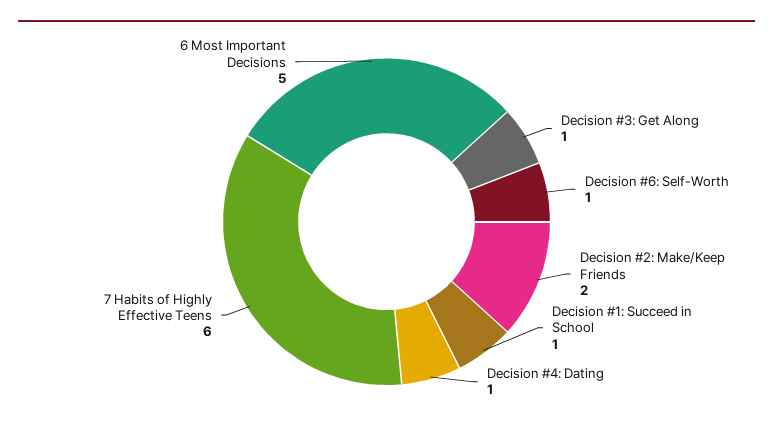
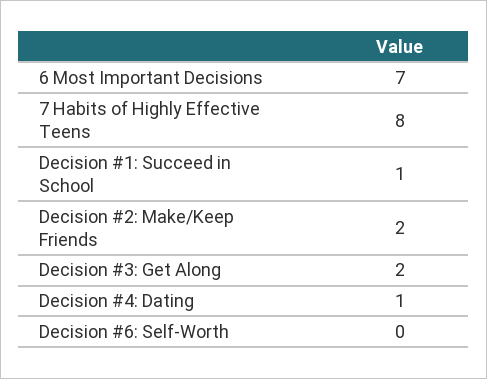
Decision #3: Get Along: 1 -> 2
Decision #6: Self-Worth: 1 -> 0
7 Habits of Highly Effective Teens: 6 -> 8
6 Most Important Decisions: 5 -> 7

